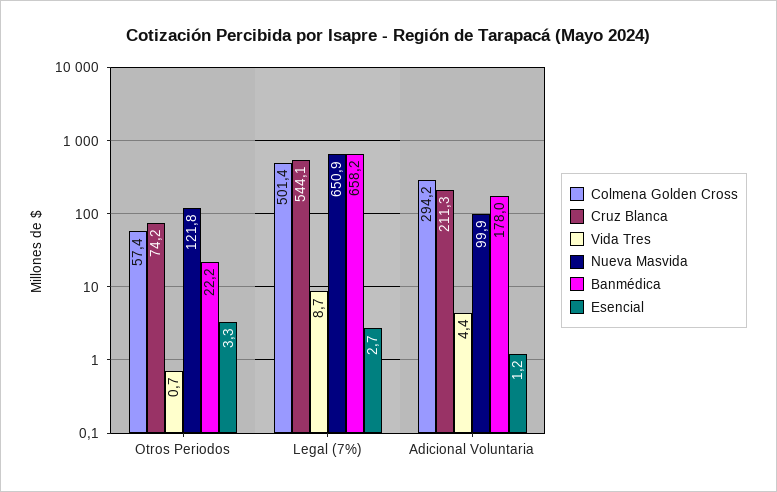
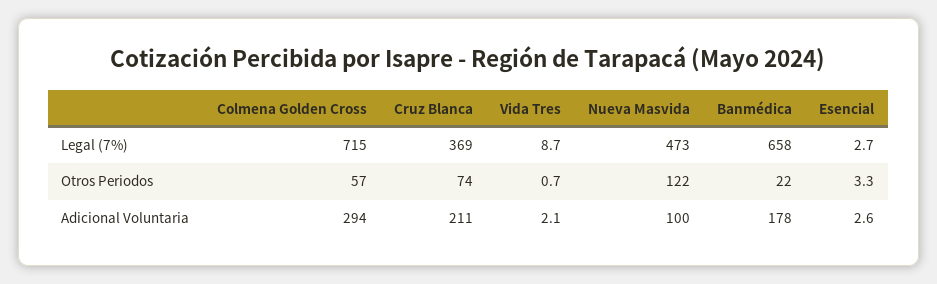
Colmena Golden Cross, Legal (7%): 501.4 -> 715
Cruz Blanca, Legal (7%): 544.1 -> 369
Nueva Masvida, Legal (7%): 650.9 -> 473
Vida Tres, Adicional Voluntaria: 4.4 -> 2.1
Esencial, Adicional Voluntaria: 1.2 -> 2.6

